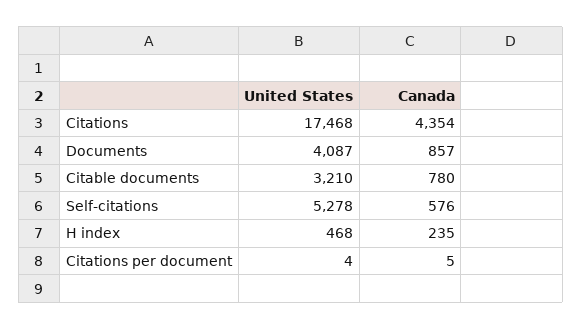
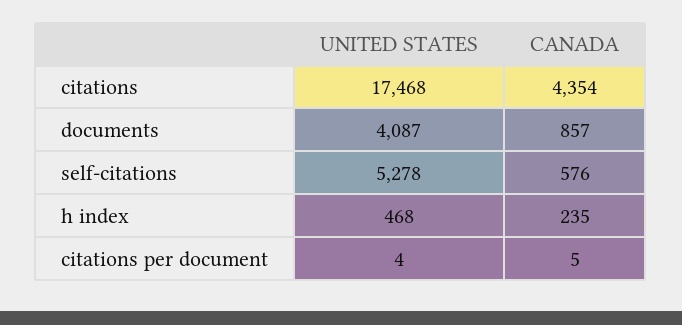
United States, Citable documents: 3210 -> none
Canada, Citable documents: 780 -> none

